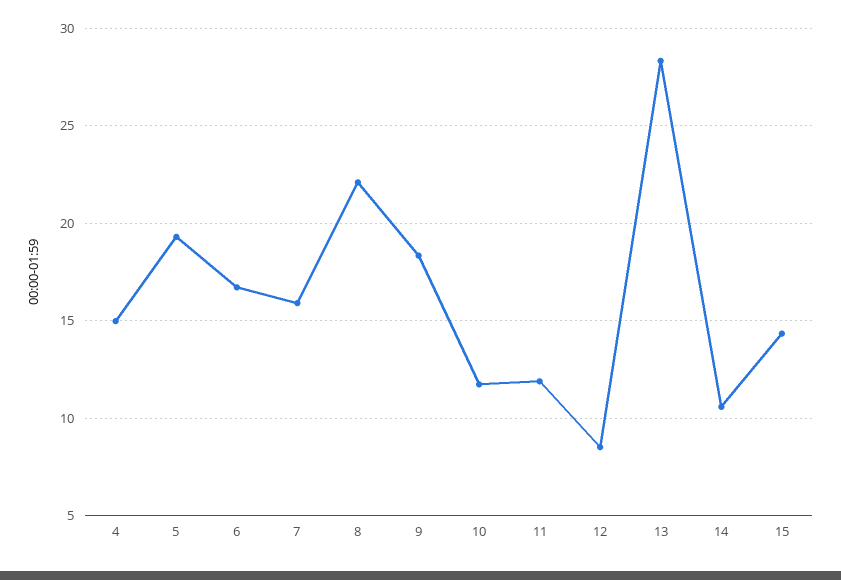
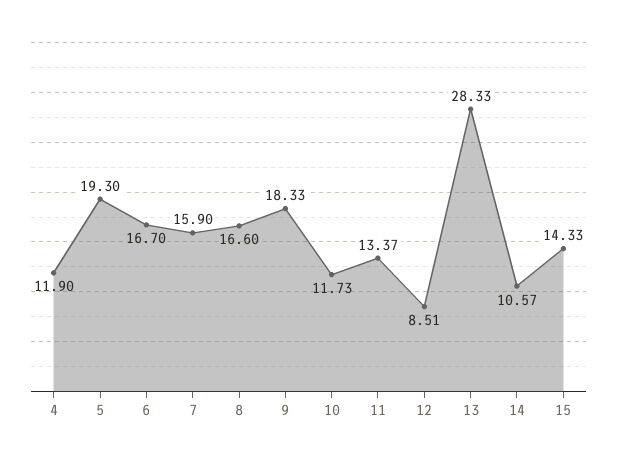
4: 15 -> 11.9
8: 22 -> 16.6
11: 12 -> 13.37

